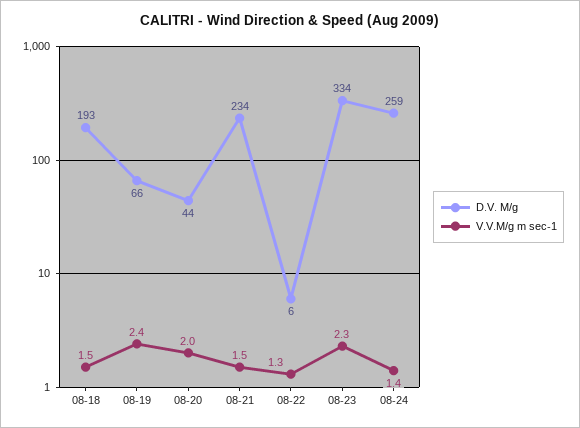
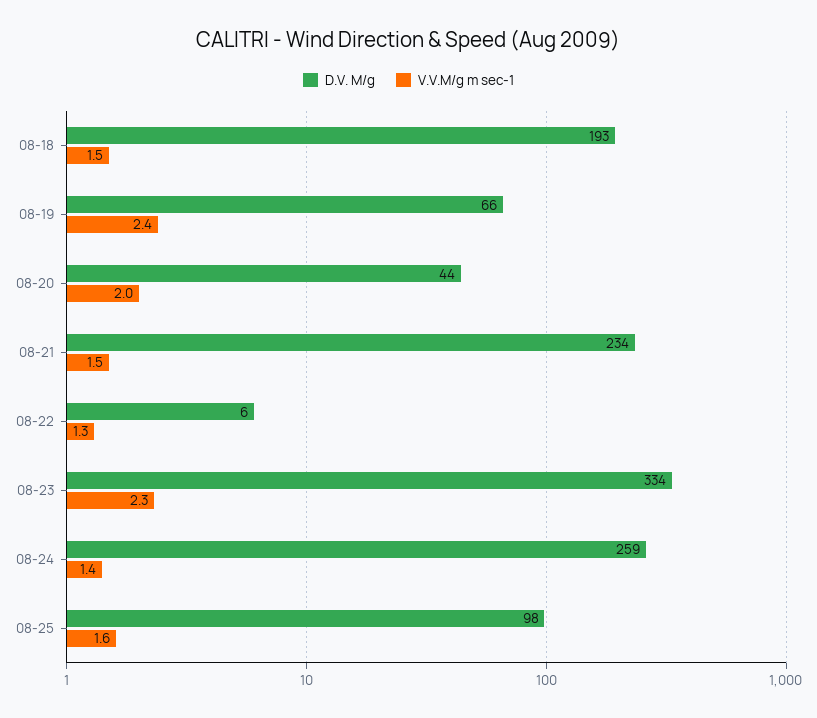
D.V. M/g, 08-25: none -> 98
V.V.M/g m sec-1, 08-25: none -> 1.6

